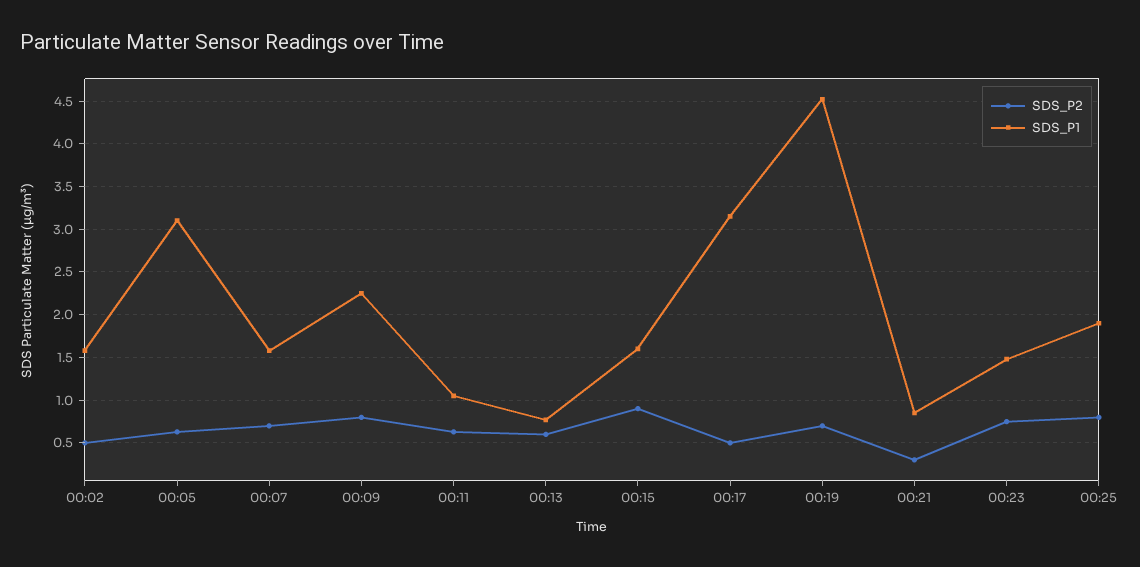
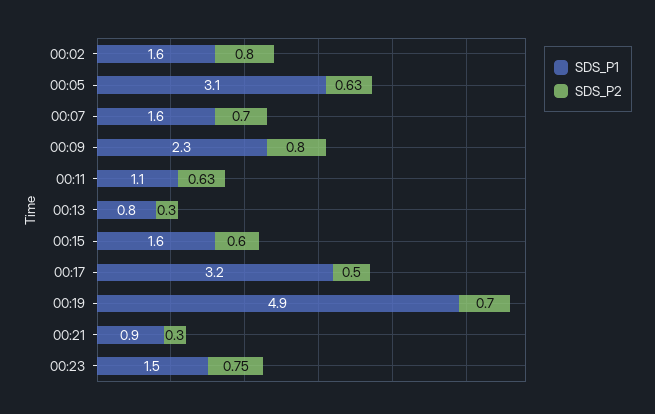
SDS_P2, 00:02: 0.5 -> 0.8
SDS_P2, 00:13: 0.6 -> 0.3
SDS_P2, 00:15: 0.9 -> 0.6
SDS_P1, 00:19: 4.5 -> 4.9
SDS_P2, 00:25: 0.8 -> none
SDS_P1, 00:25: 1.9 -> none

